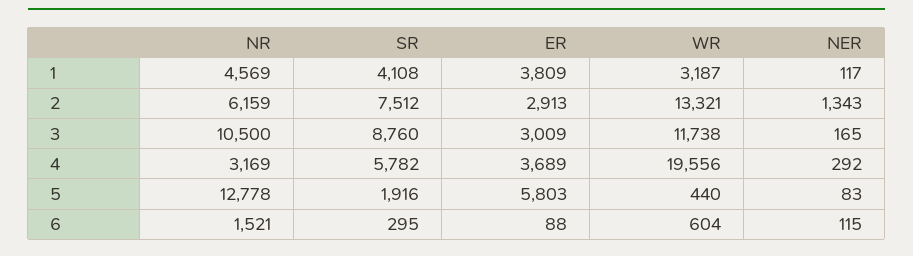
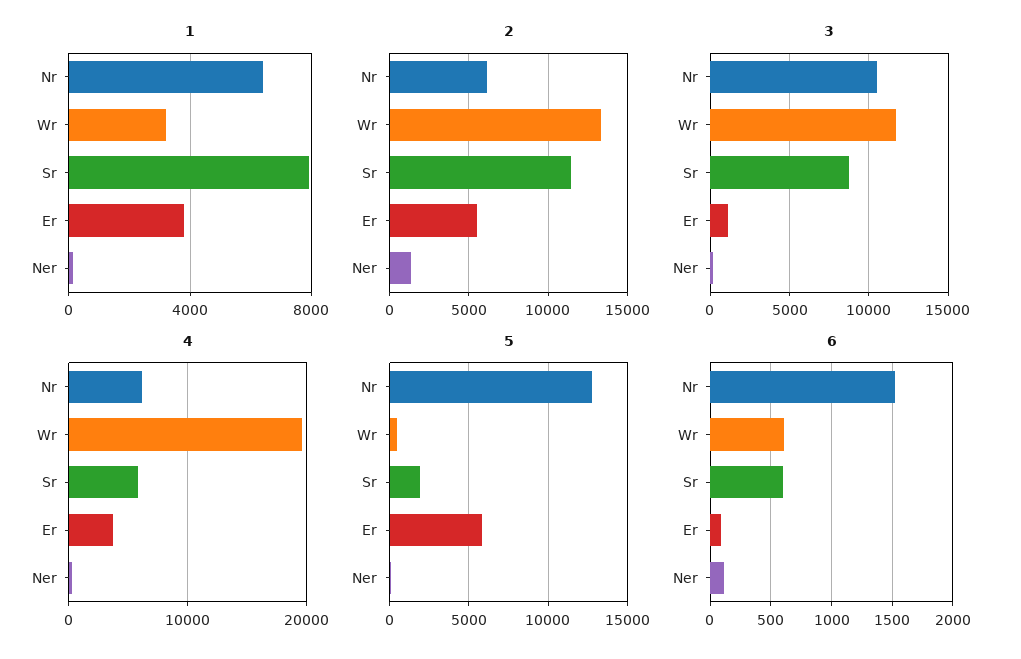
1, NR: 4569 -> 6500
1, SR: 4108 -> 8000
2, SR: 7512 -> 11500
2, ER: 2913 -> 5500
3, ER: 3009 -> 1000
4, NR: 3169 -> 6000
6, SR: 295 -> 600

